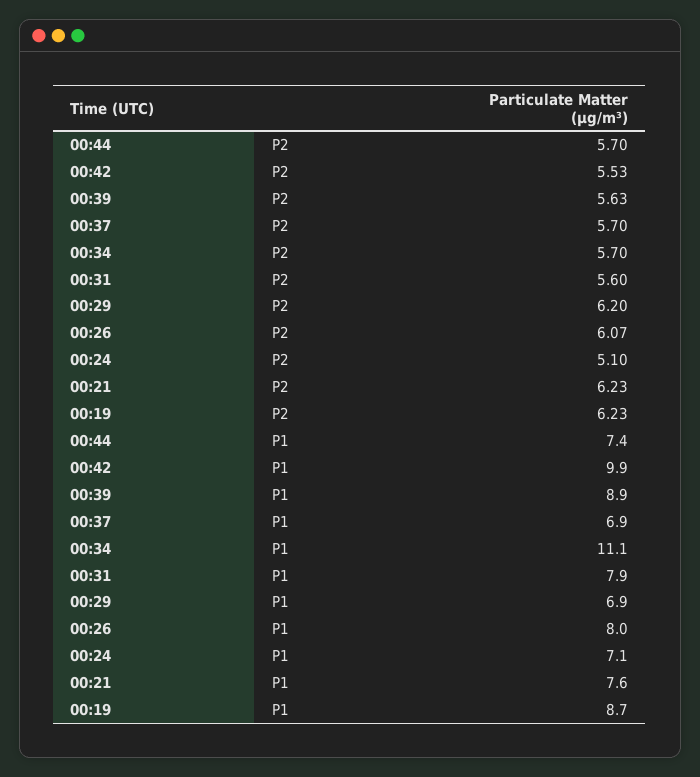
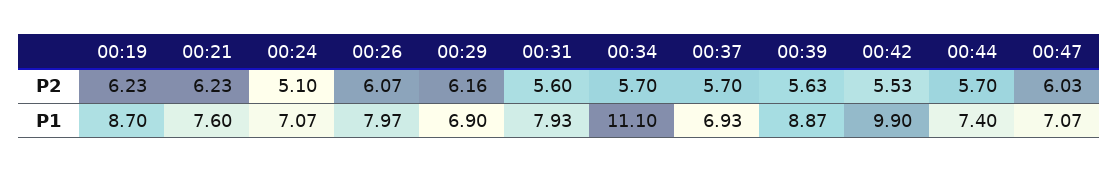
00:29, P2: 6.2 -> 6.16
00:47, P2: none -> 6.03
00:47, P1: none -> 7.07

